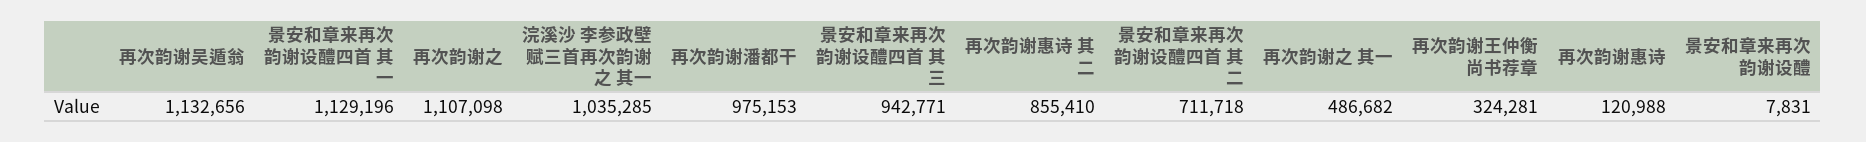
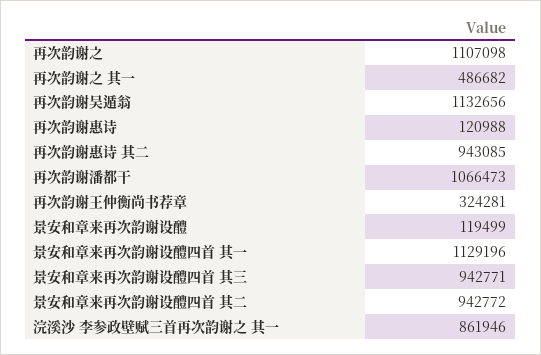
浣溪沙 李参政壁赋三首再次韵谢之 其一: 1035285 -> 861946
再次韵谢潘都干: 975153 -> 1066473
再次韵谢惠诗 其二: 855410 -> 943085
景安和章来再次韵谢设醴四首 其二: 711718 -> 942772
景安和章来再次韵谢设醴: 7831 -> 119499

